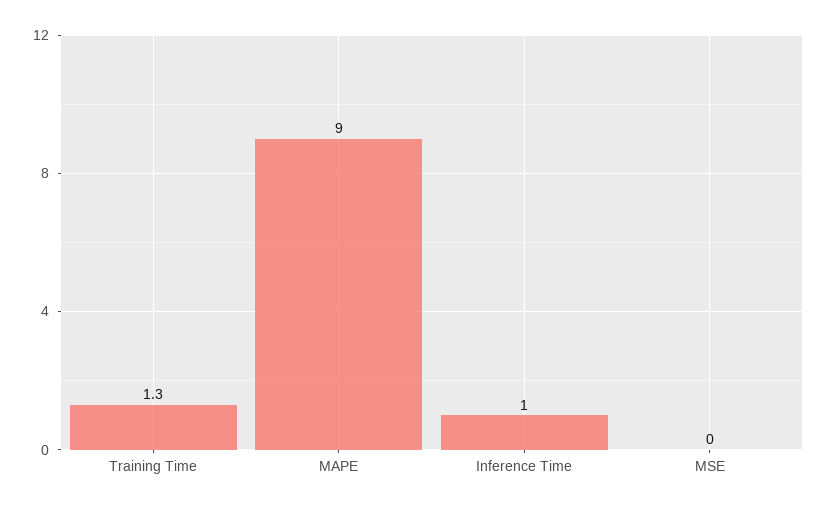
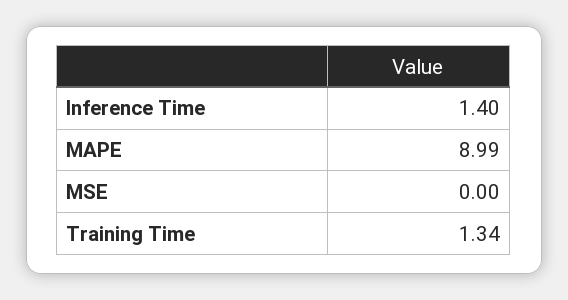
Inference Time: 1 -> 1.4

